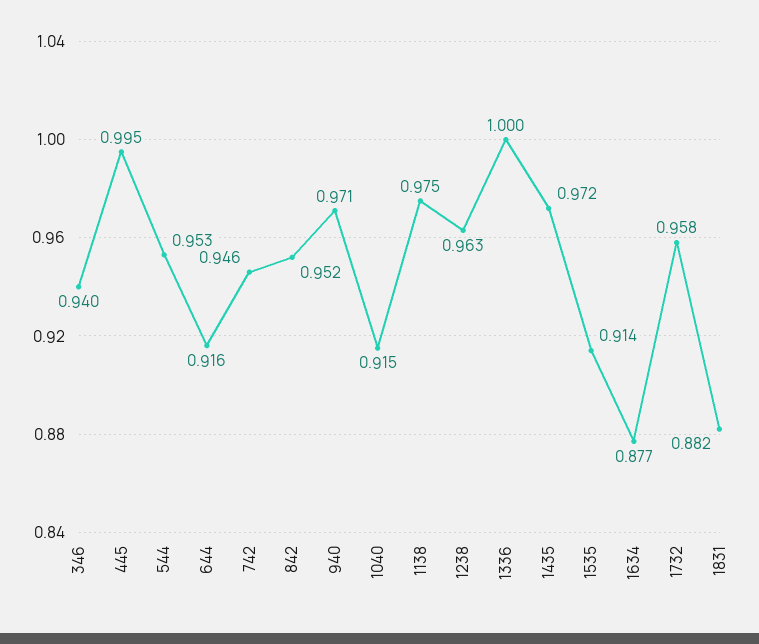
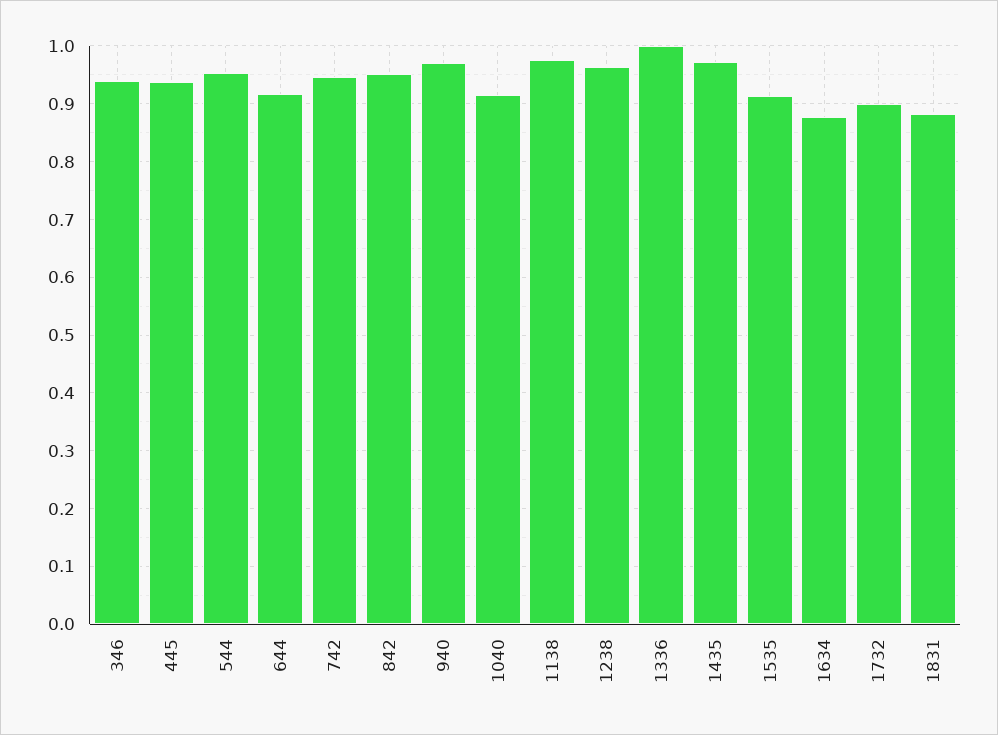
445: 0.995 -> 0.94
1732: 0.958 -> 0.9

